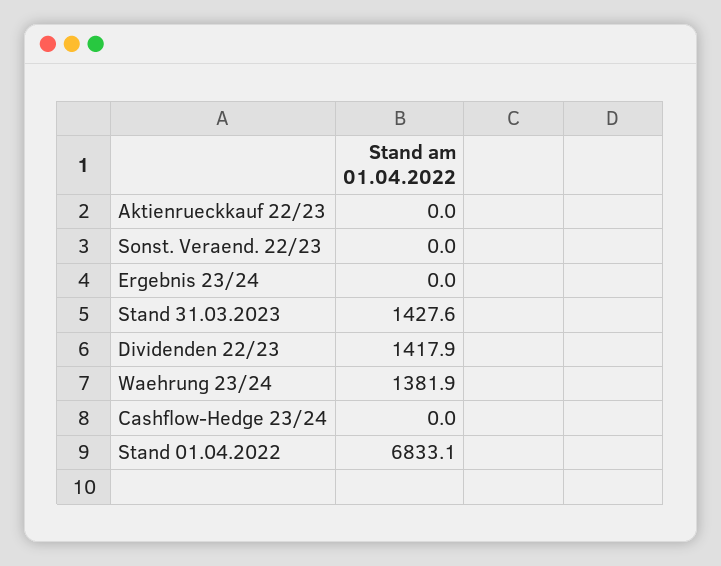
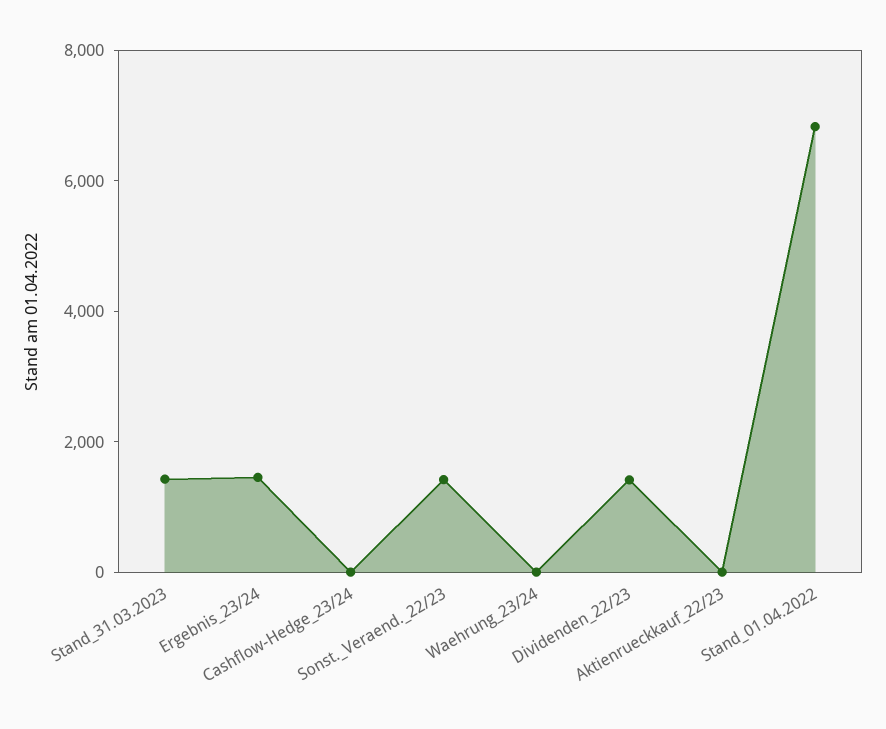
Sonst. Veraend. 22/23: 0 -> 1500
Ergebnis 23/24: 0 -> 1500
Waehrung 23/24: 1381.9 -> 0

